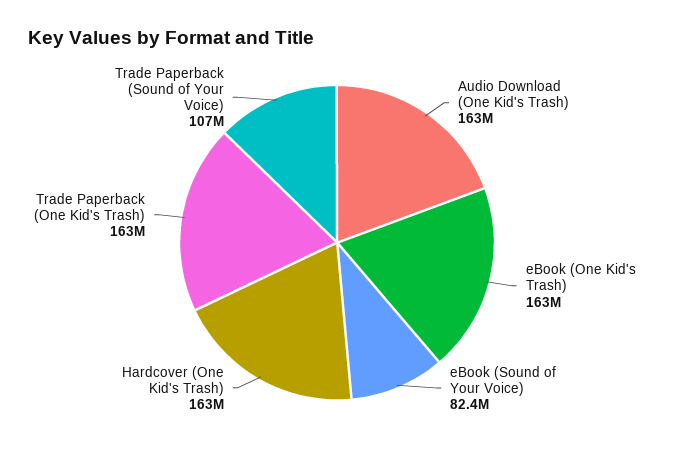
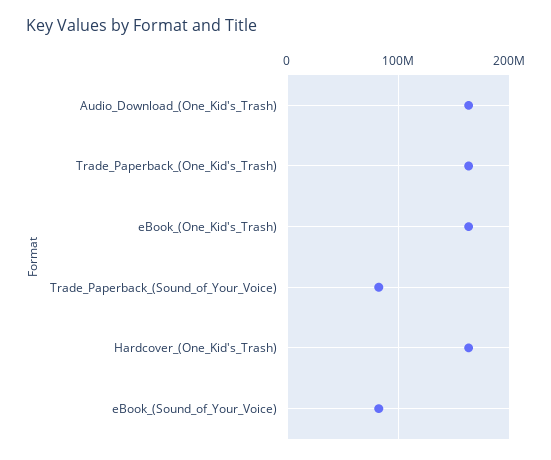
Trade Paperback (Sound of Your Voice): 107000000 -> 80000000

